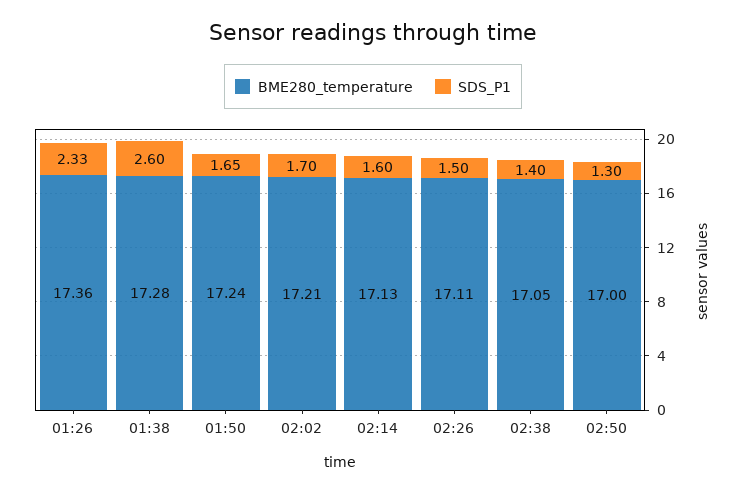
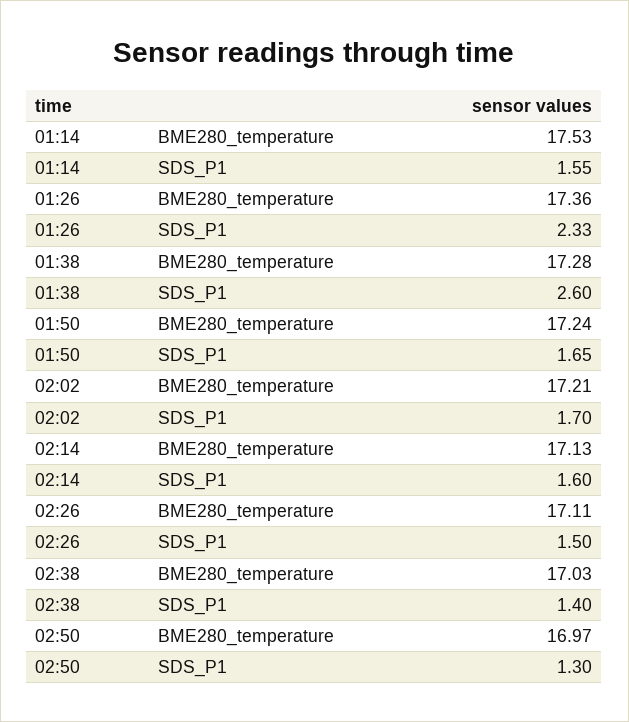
BME280_temperature, 02:38: 17.05 -> 17.03
BME280_temperature, 02:50: 17 -> 16.97
BME280_temperature, 01:14: none -> 17.53
SDS_P1, 01:14: none -> 1.55

